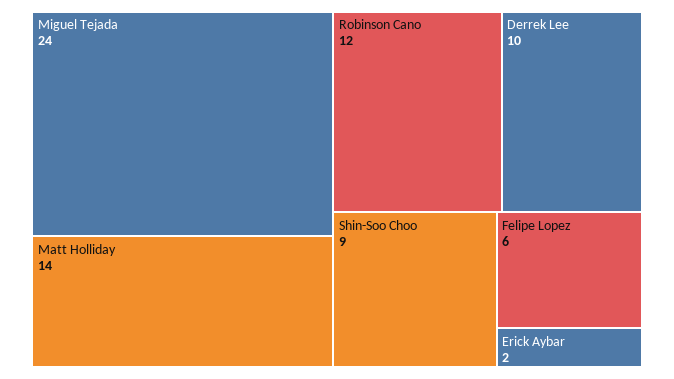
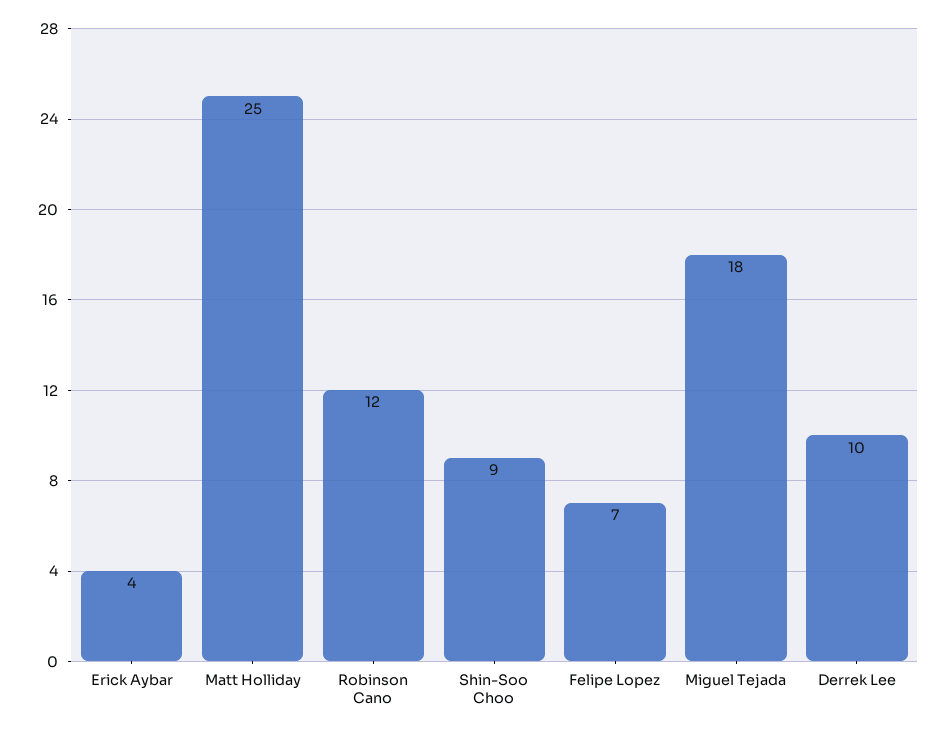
Miguel Tejada: 24 -> 18
Matt Holliday: 14 -> 25
Felipe Lopez: 6 -> 7
Erick Aybar: 2 -> 4

